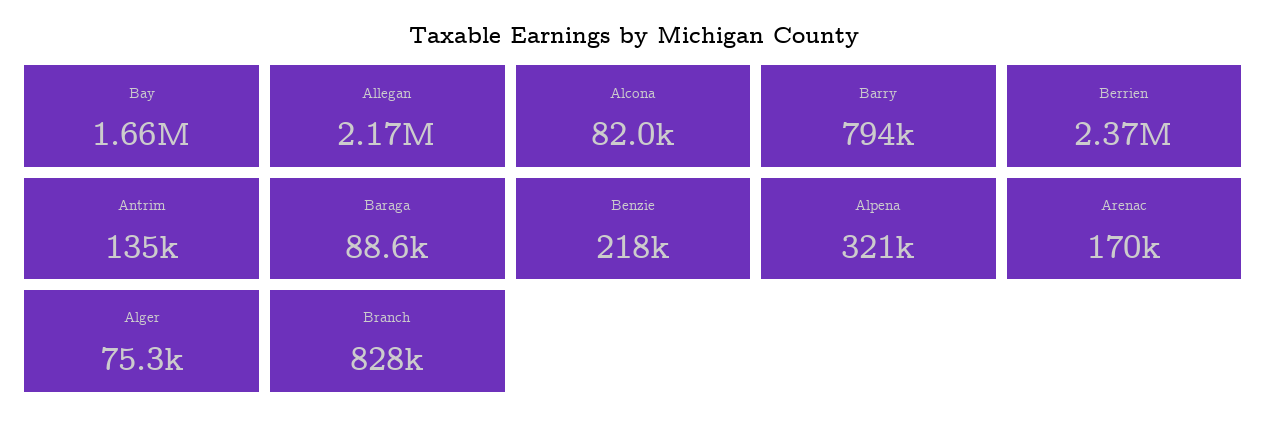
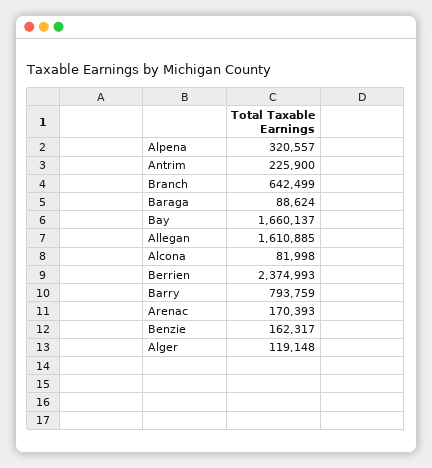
Allegan: 2170000 -> 1610885
Antrim: 135000 -> 225900
Benzie: 218000 -> 162317
Alger: 75300 -> 119148
Branch: 828000 -> 642499

